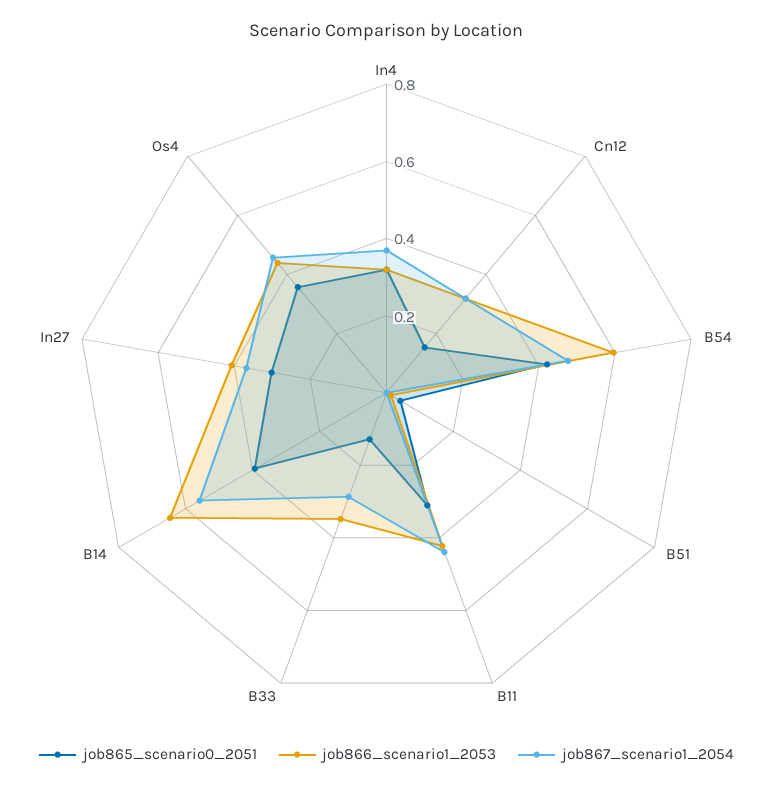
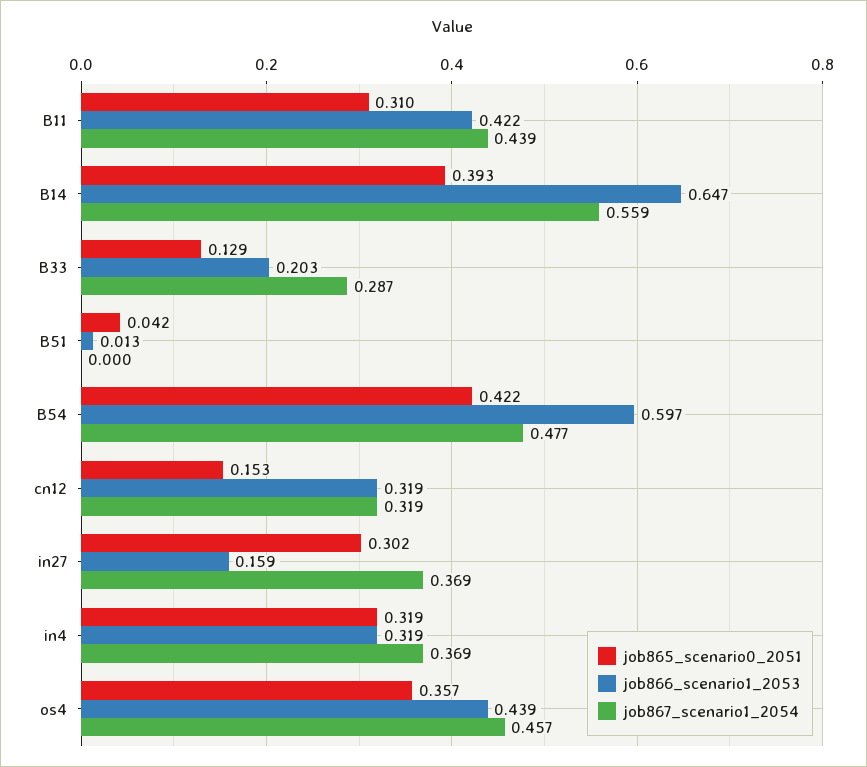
job866_scenario1_2053, B33: 0.35 -> 0.203
job866_scenario1_2053, In27: 0.4 -> 0.159

